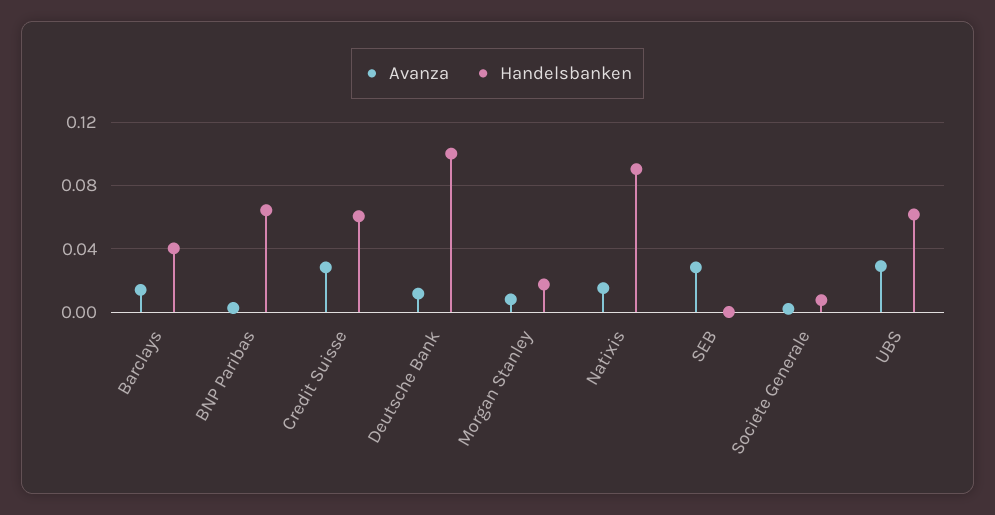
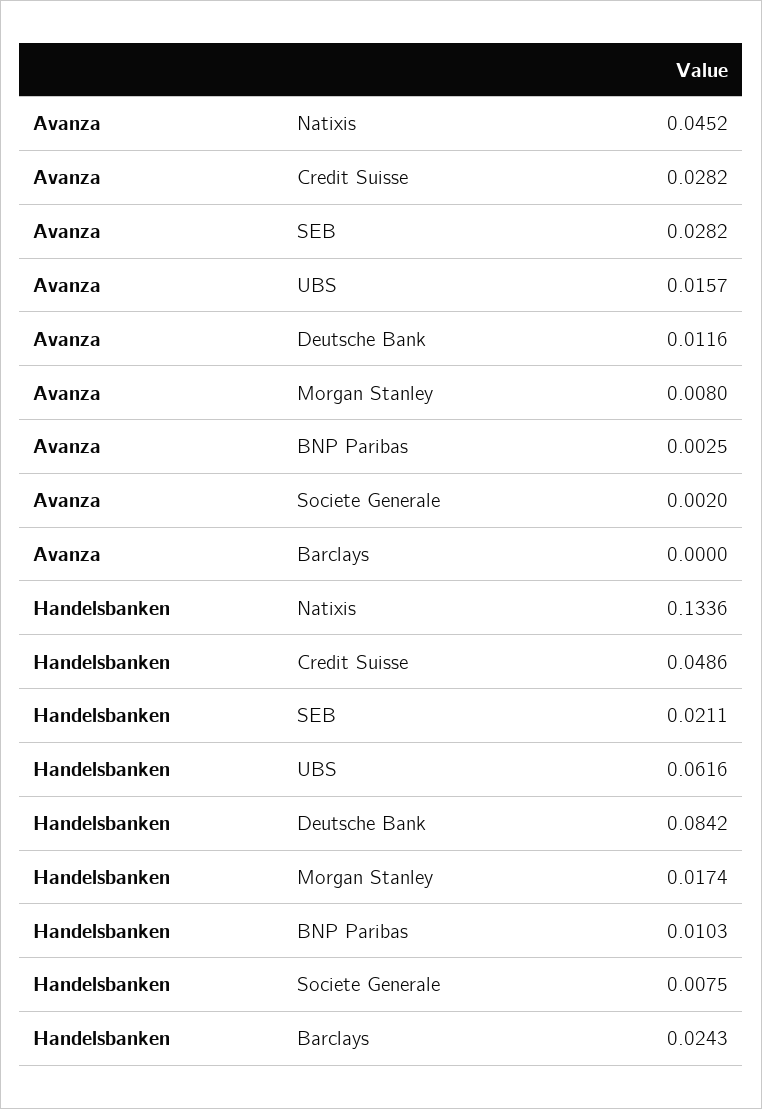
Avanza, Barclays: 0.015 -> 0
Handelsbanken, Barclays: 0.04 -> 0.0243
Handelsbanken, BNP Paribas: 0.065 -> 0.0103
Handelsbanken, Credit Suisse: 0.06 -> 0.0486
Handelsbanken, Deutsche Bank: 0.1 -> 0.0842
Avanza, Natixis: 0.015 -> 0.0452
Handelsbanken, Natixis: 0.09 -> 0.1336
Handelsbanken, SEB: 0 -> 0.0211
Avanza, UBS: 0.03 -> 0.0157

